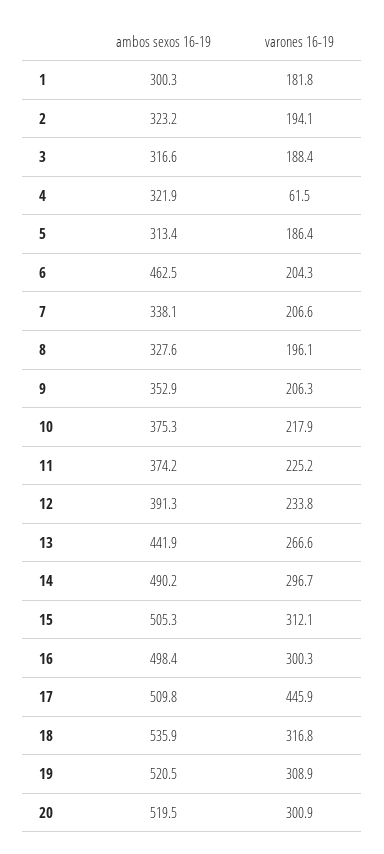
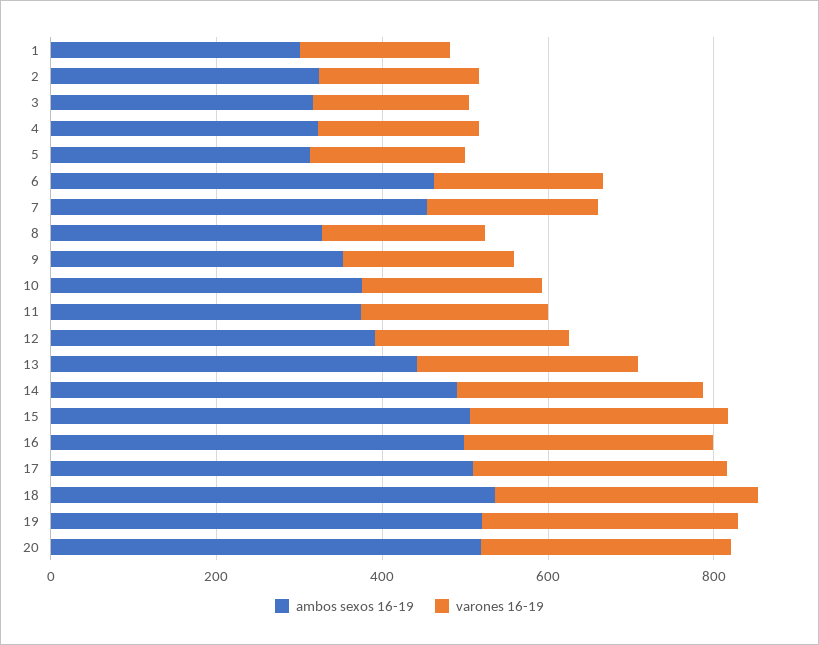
varones 16-19, 4: 61.5 -> 200
ambos sexos 16-19, 7: 338.1 -> 450
varones 16-19, 17: 445.9 -> 300

